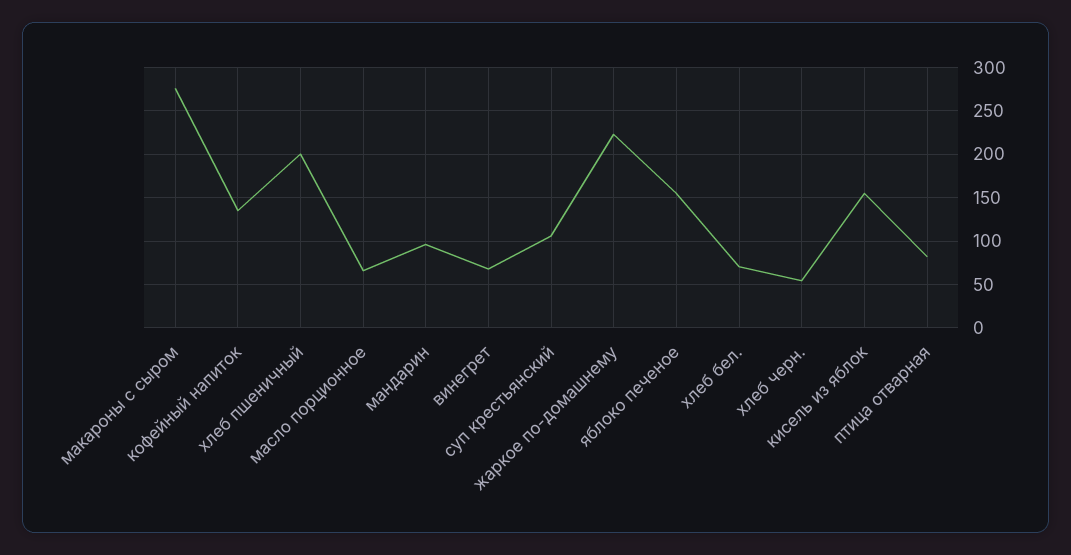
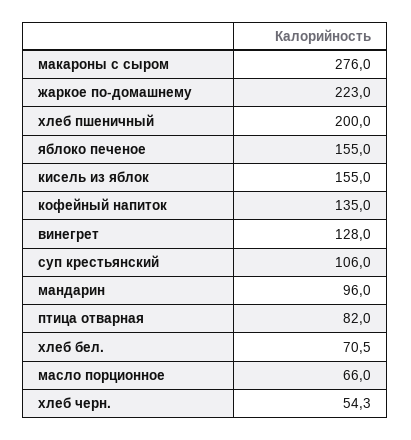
винегрет: 70 -> 128

